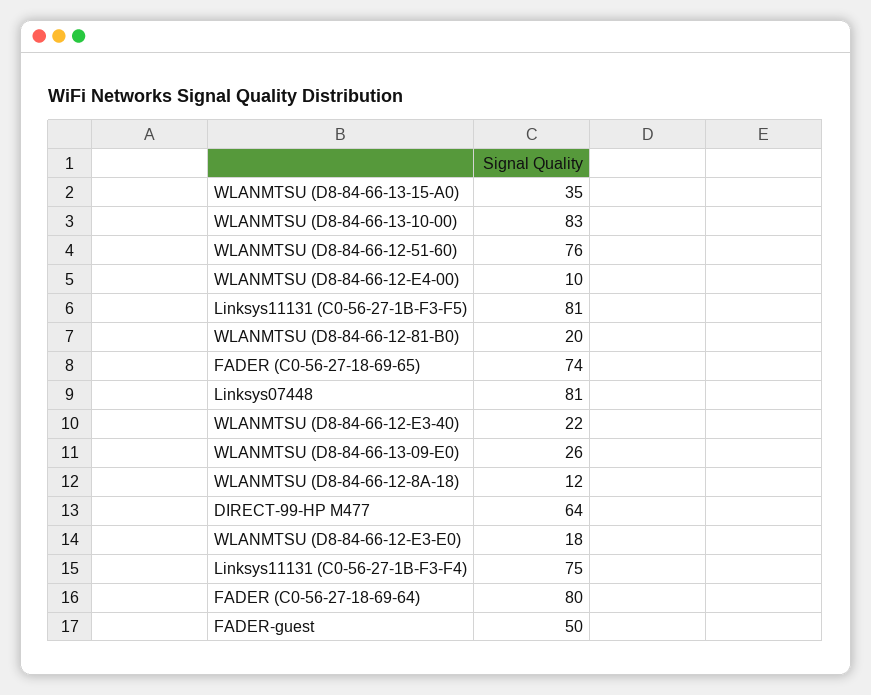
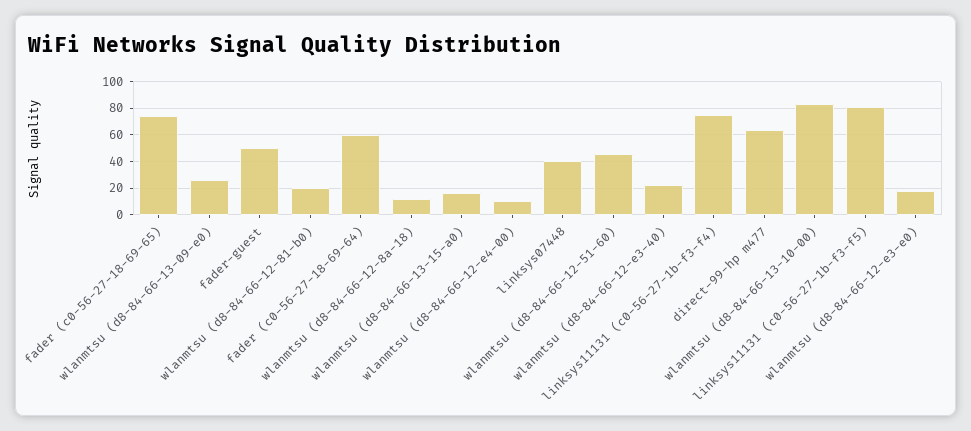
WLANMTSU (D8-84-66-13-15-A0): 35 -> 15
WLANMTSU (D8-84-66-12-51-60): 76 -> 45
Linksys07448: 81 -> 40
FADER (C0-56-27-18-69-64): 80 -> 60

